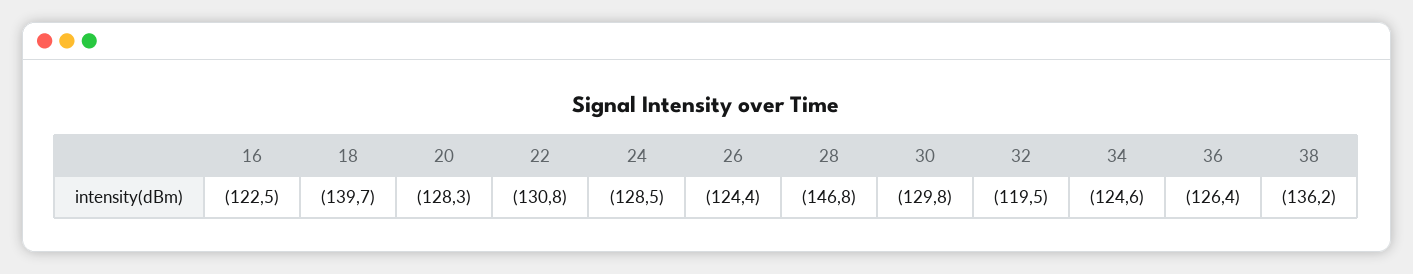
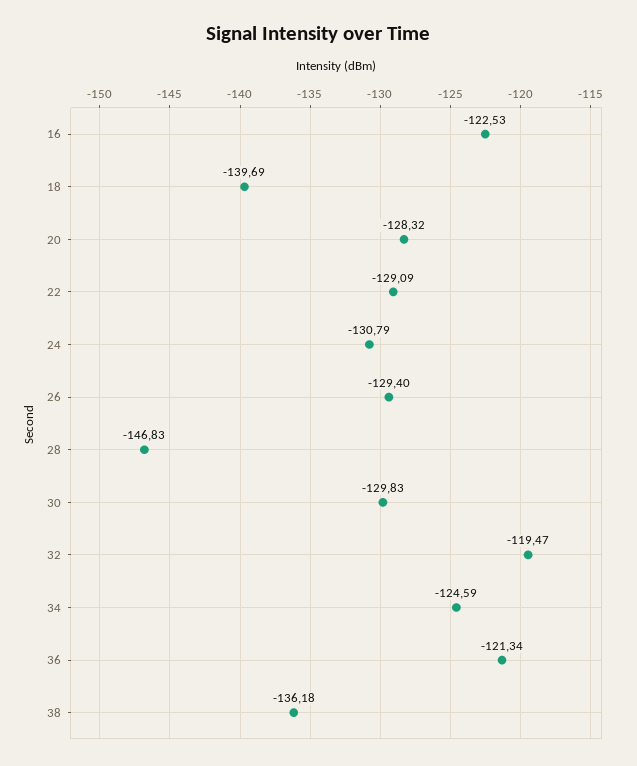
22: -130.8 -> -129.09
24: -128.5 -> -130.79
26: -124.4 -> -129.4
36: -126.4 -> -121.34

